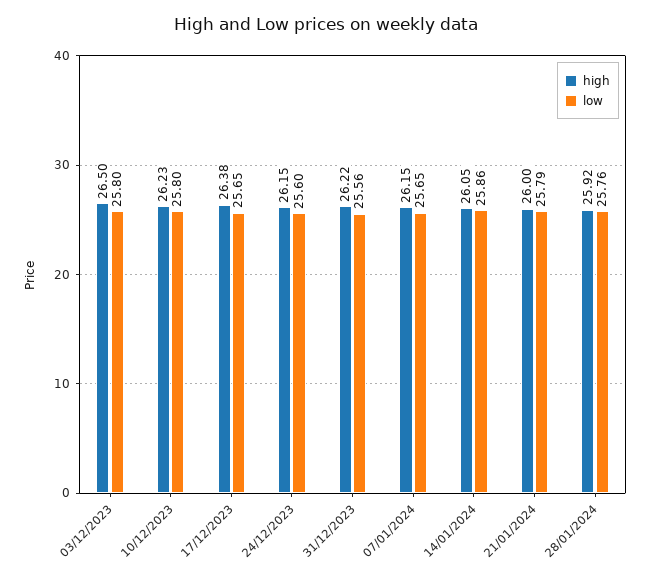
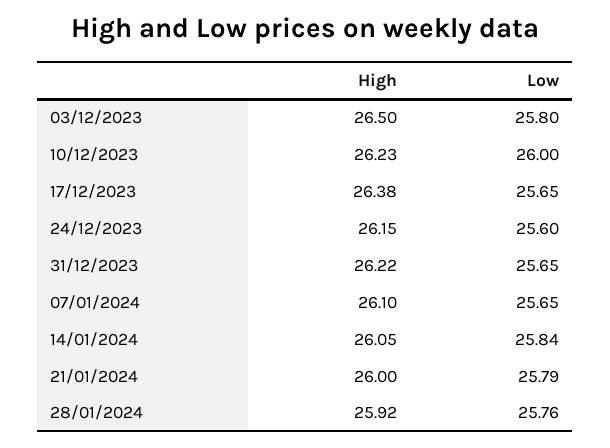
low, 10/12/2023: 25.8 -> 26
low, 31/12/2023: 25.56 -> 25.65
high, 07/01/2024: 26.15 -> 26.1
low, 14/01/2024: 25.86 -> 25.84

